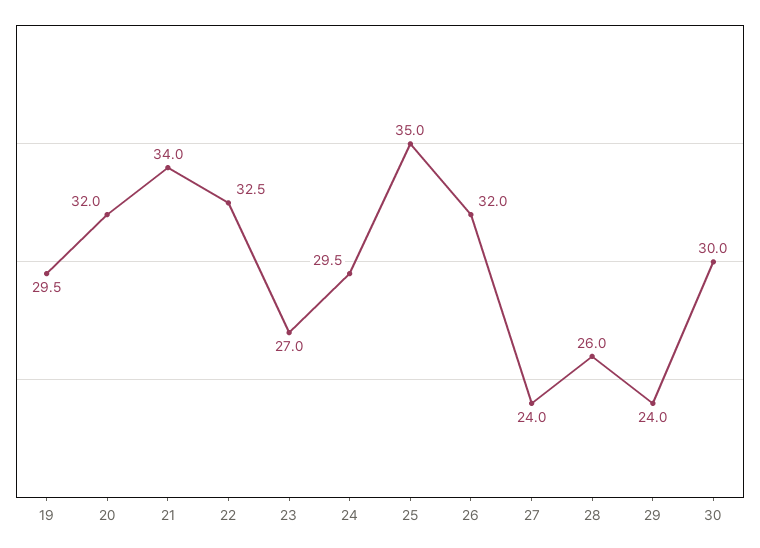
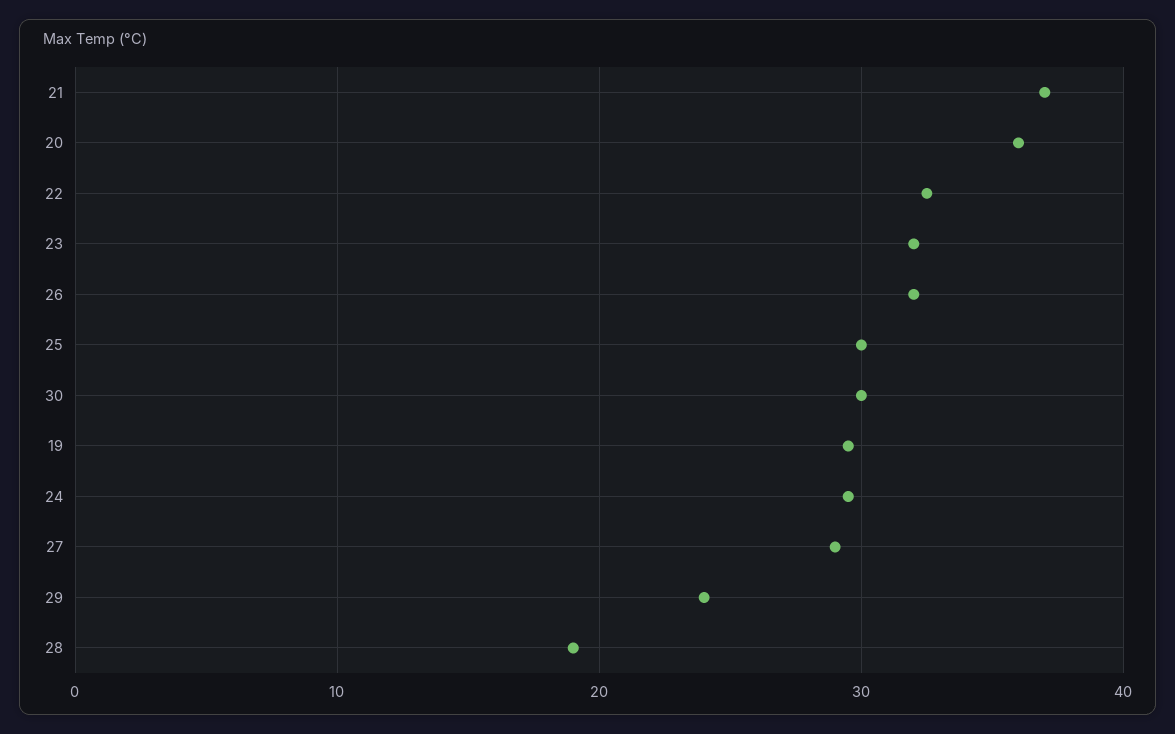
20: 32 -> 36
21: 34 -> 37
23: 27 -> 32
25: 35 -> 30
27: 24 -> 29
28: 26 -> 19

